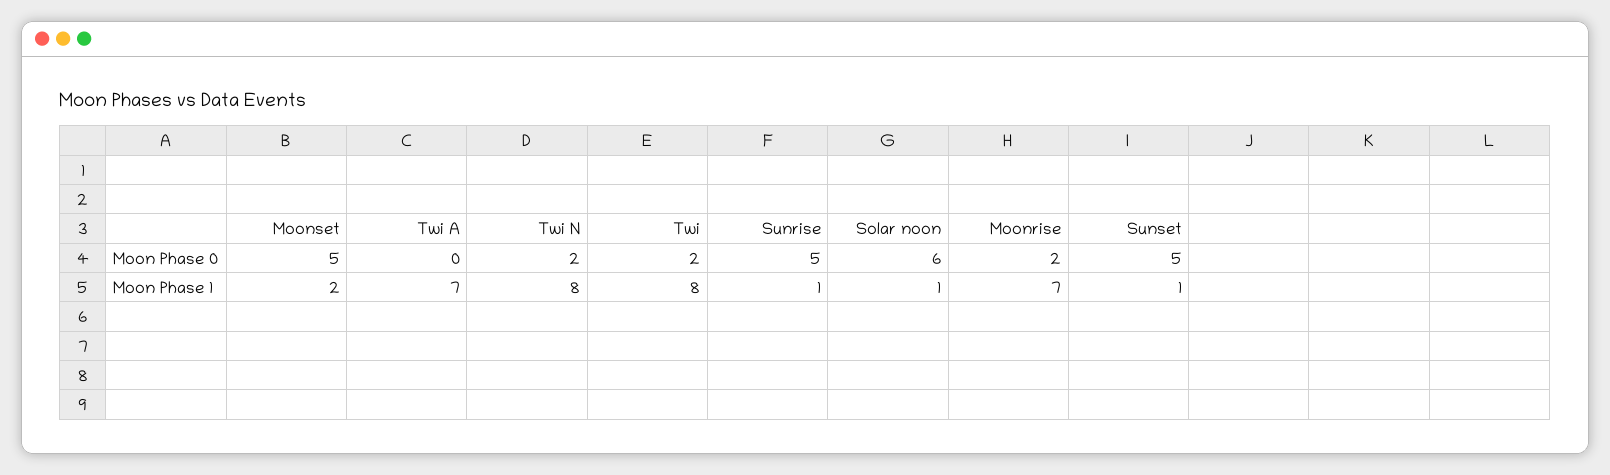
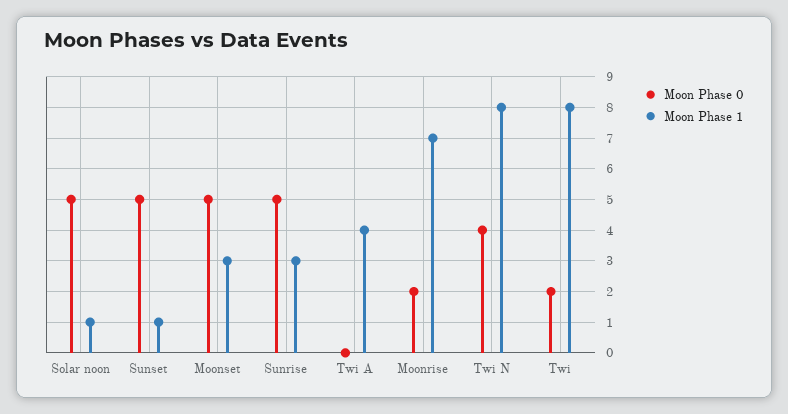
Moon Phase 0, Twi N: 2 -> 4
Moon Phase 0, Solar noon: 6 -> 5
Moon Phase 1, Moonset: 2 -> 3
Moon Phase 1, Twi A: 7 -> 4
Moon Phase 1, Sunrise: 1 -> 3

